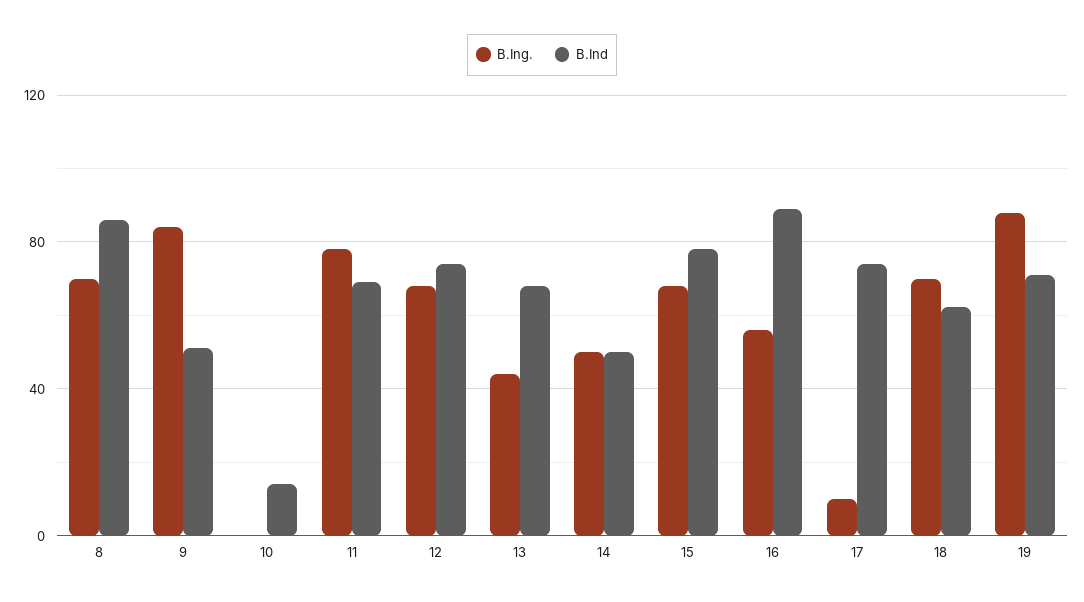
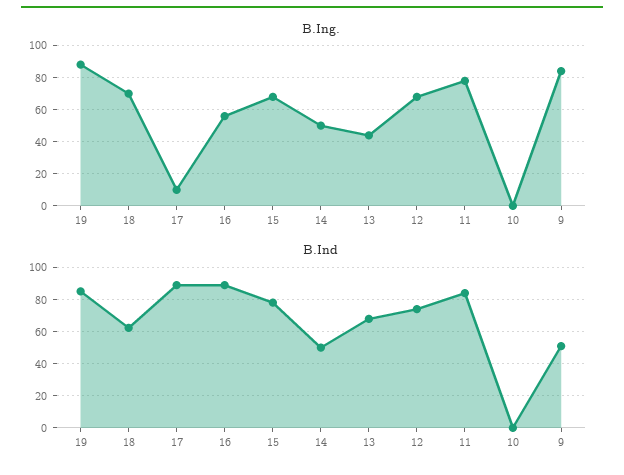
B.Ing., 8: 70 -> none
B.Ind, 8: 85 -> none
B.Ind, 10: 15 -> 0
B.Ind, 11: 70 -> 85
B.Ind, 17: 75 -> 90
B.Ind, 19: 70 -> 85

